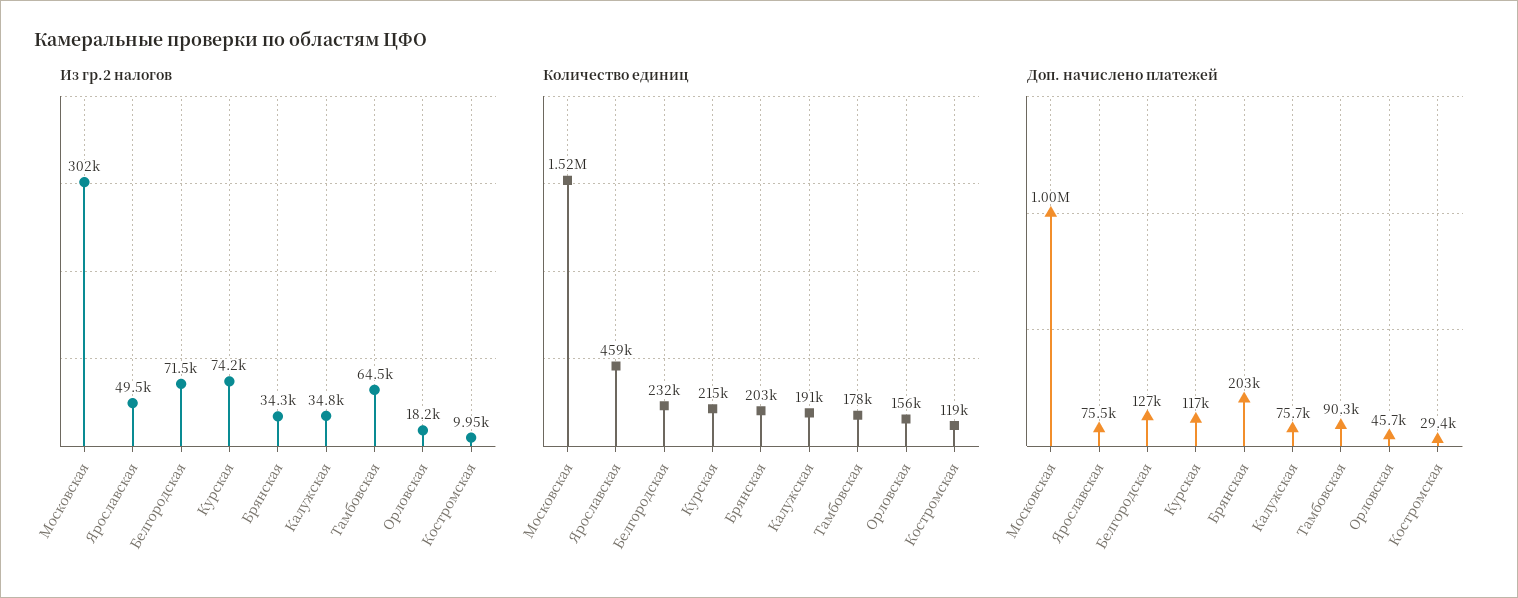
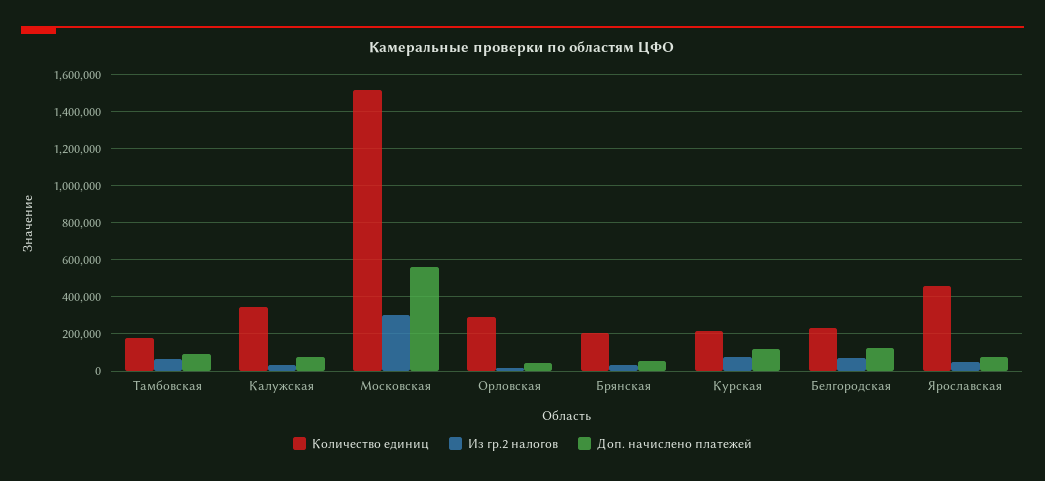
Из гр.2 налогов, Костромская: 9950 -> none
Количество единиц, Калужская: 191000 -> 350000
Количество единиц, Орловская: 156000 -> 300000
Количество единиц, Костромская: 119000 -> none
Доп. начислено платежей, Московская: 1000000 -> 550000
Доп. начислено платежей, Брянская: 203000 -> 50000
Доп. начислено платежей, Костромская: 29400 -> none

